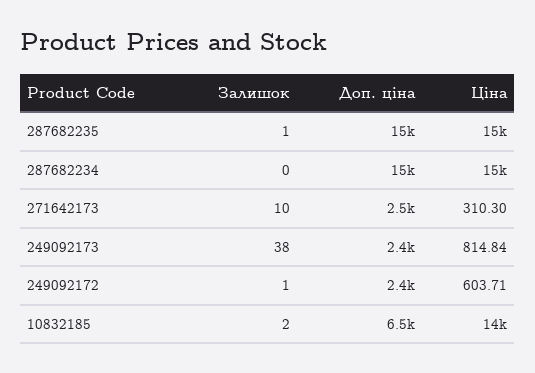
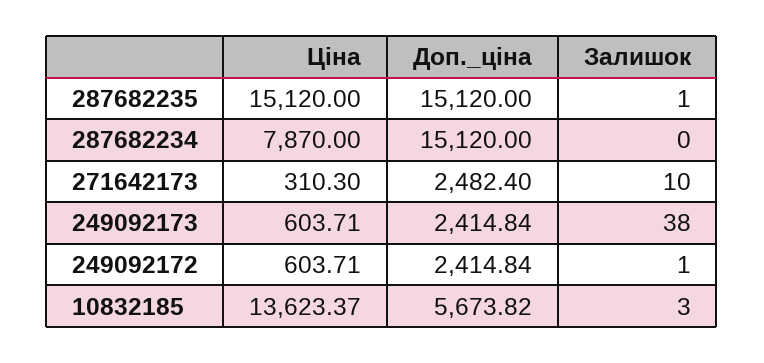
Ціна, 287682234: 15000 -> 7870
Ціна, 249092173: 814.84 -> 603.71
Залишок, 10832185: 2 -> 3
Доп. ціна, 10832185: 6500 -> 5673.82

